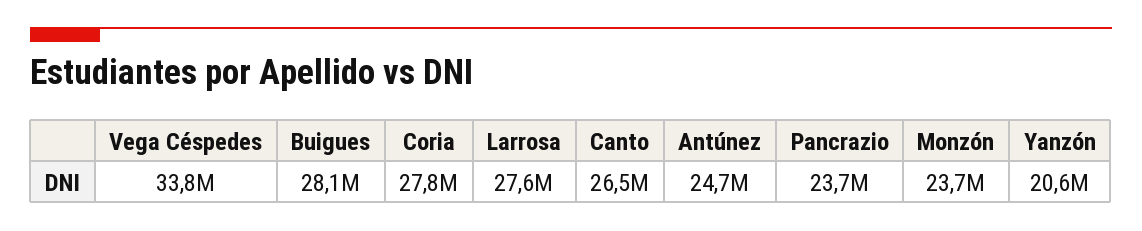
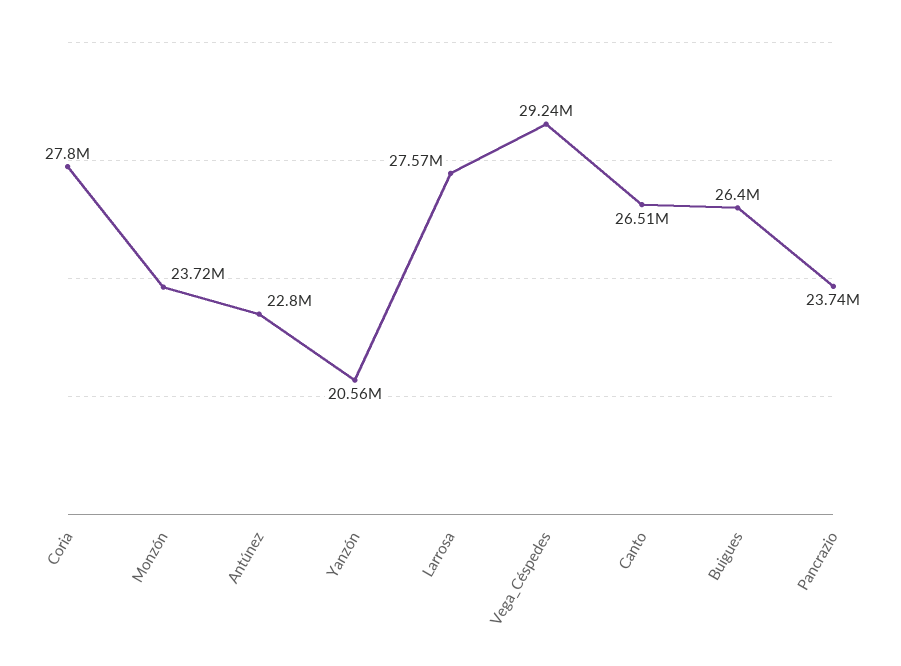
Vega Céspedes: 33800000 -> 29240000
Buigues: 28100000 -> 26400000
Antúnez: 24700000 -> 22800000

